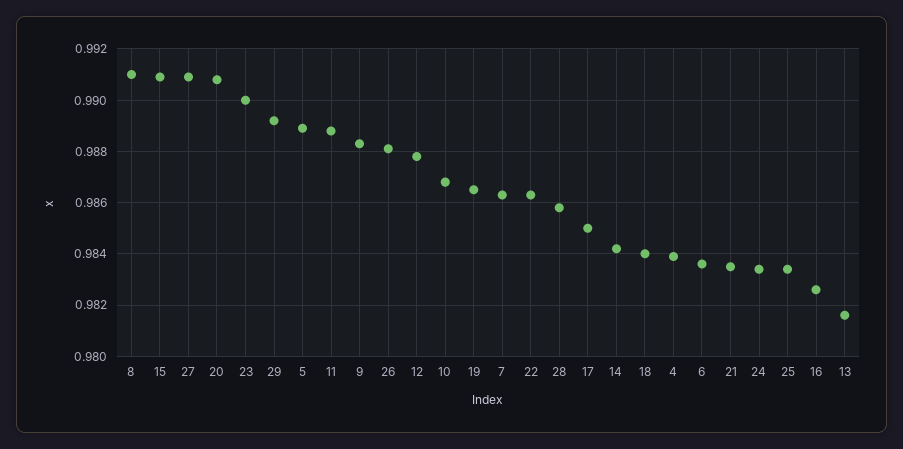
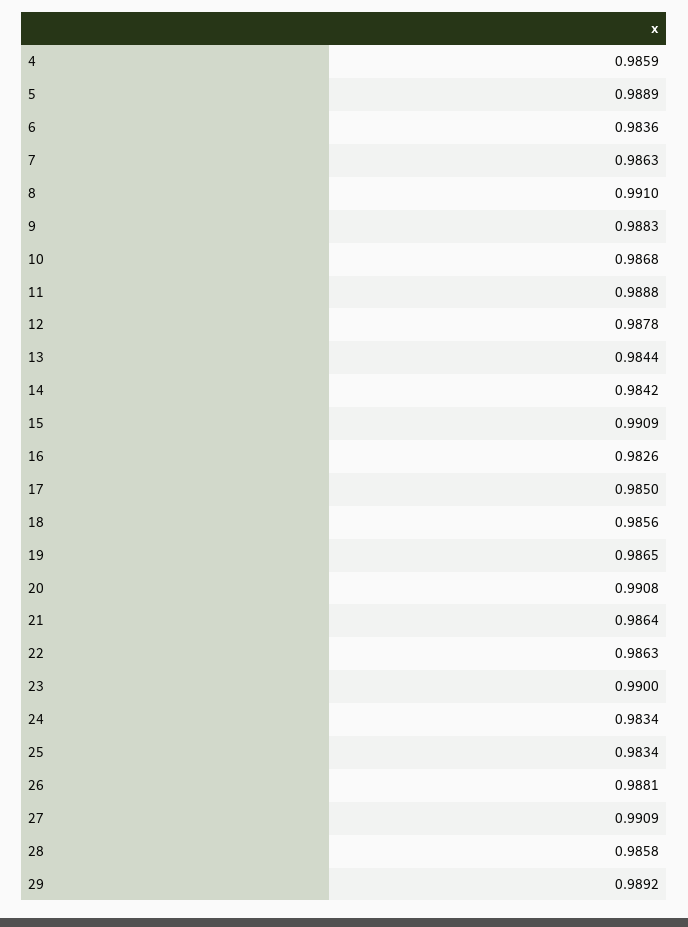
18: 0.984 -> 0.9856
4: 0.984 -> 0.9859
21: 0.9835 -> 0.9864
13: 0.9815 -> 0.9844

